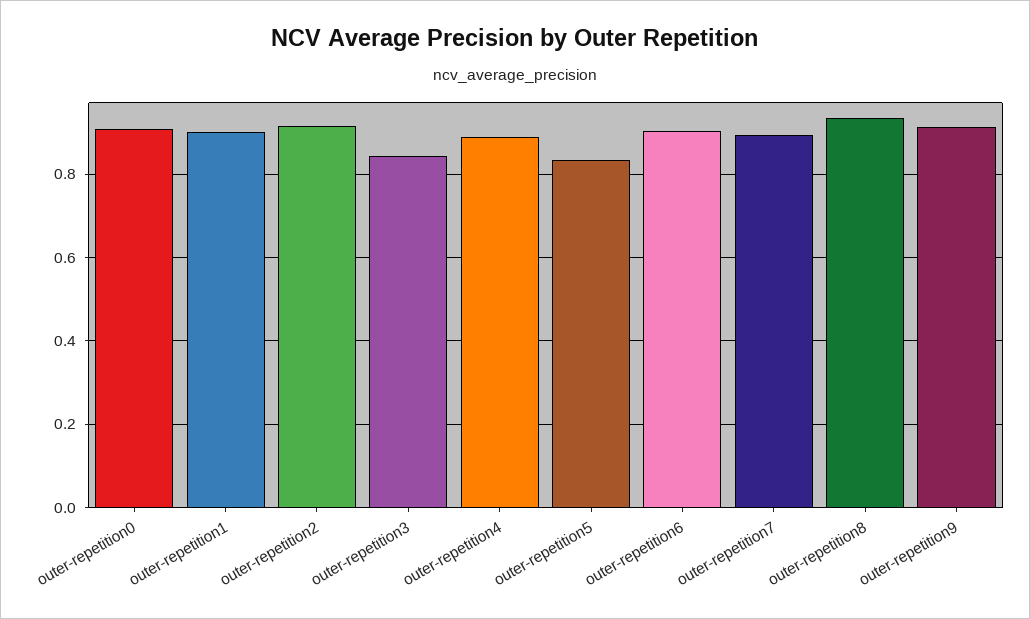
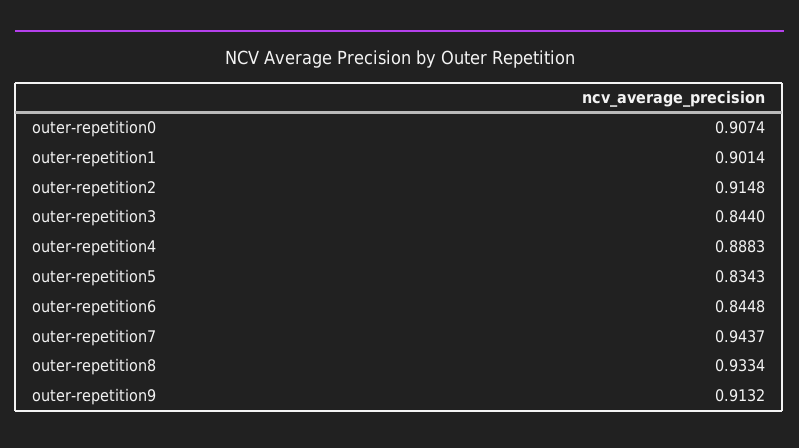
outer-repetition6: 0.9 -> 0.8448
outer-repetition7: 0.9 -> 0.9437

